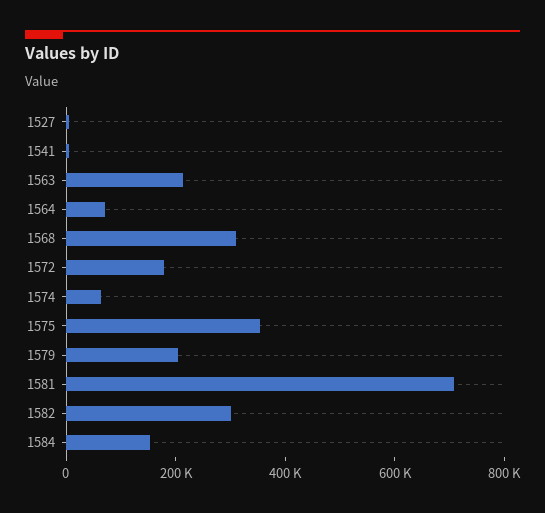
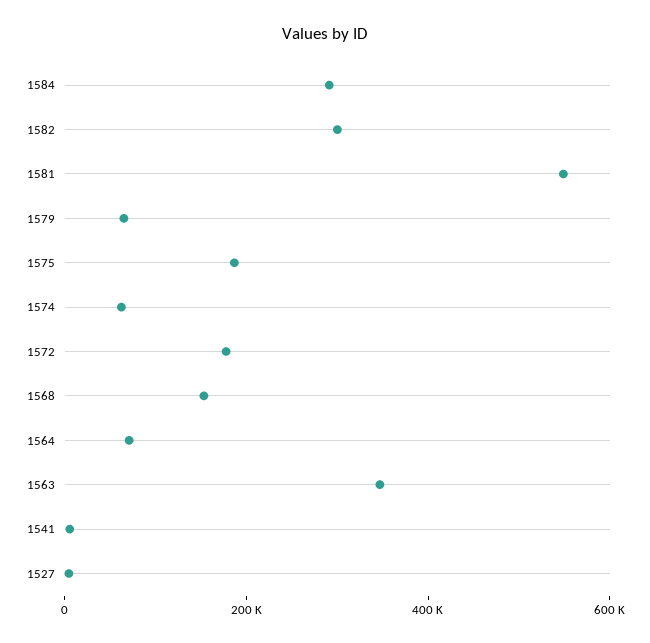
1563: 200000 -> 350000
1568: 300000 -> 150000
1575: 350000 -> 200000
1579: 200000 -> 50000
1581: 700000 -> 550000
1584: 150000 -> 300000

